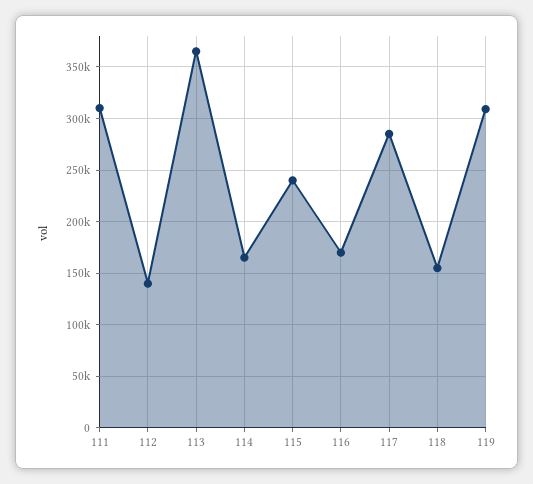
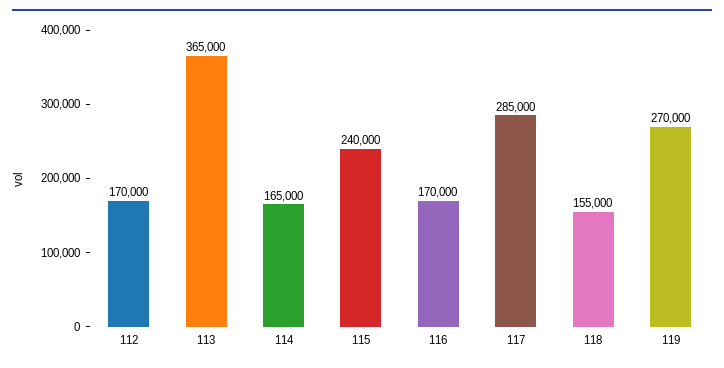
111: 310000 -> none
112: 140000 -> 170000
119: 310000 -> 270000

